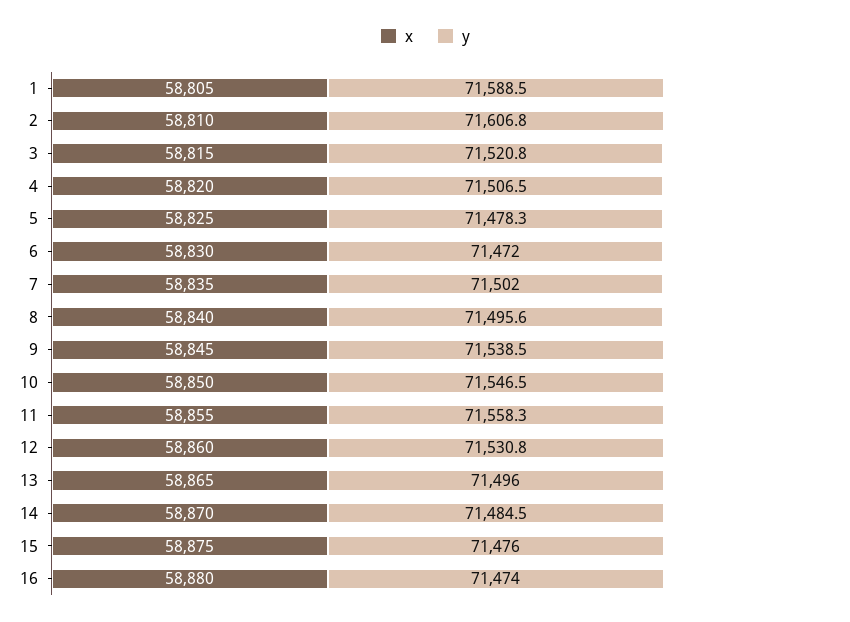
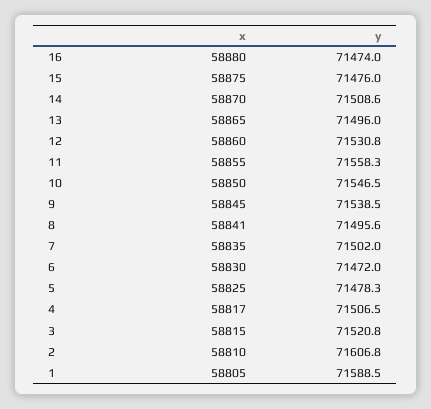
x, 4: 58820 -> 58817
x, 8: 58840 -> 58841
y, 14: 71484.5 -> 71508.6

